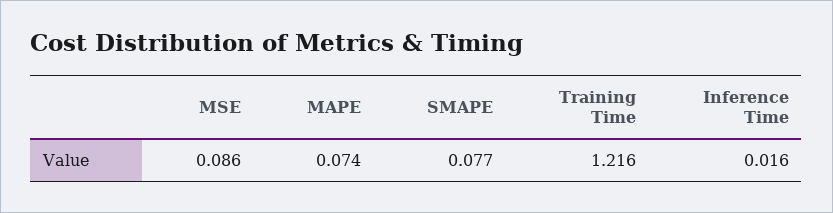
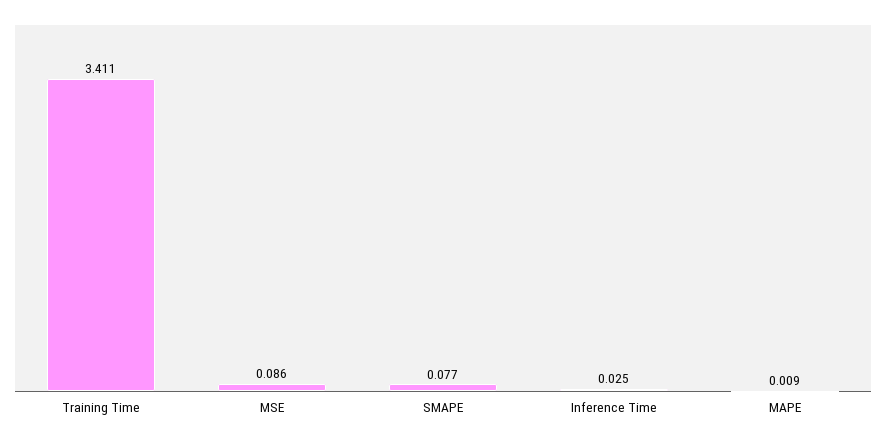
MAPE: 0.074 -> 0.009
Training Time: 1.216 -> 3.411
Inference Time: 0.016 -> 0.025

